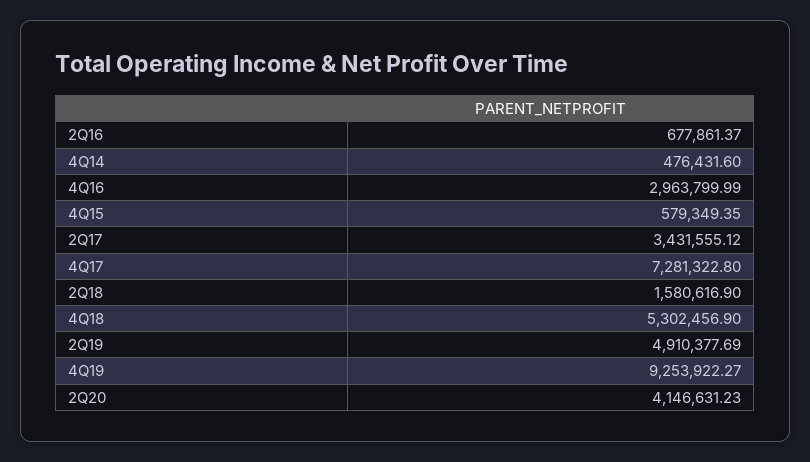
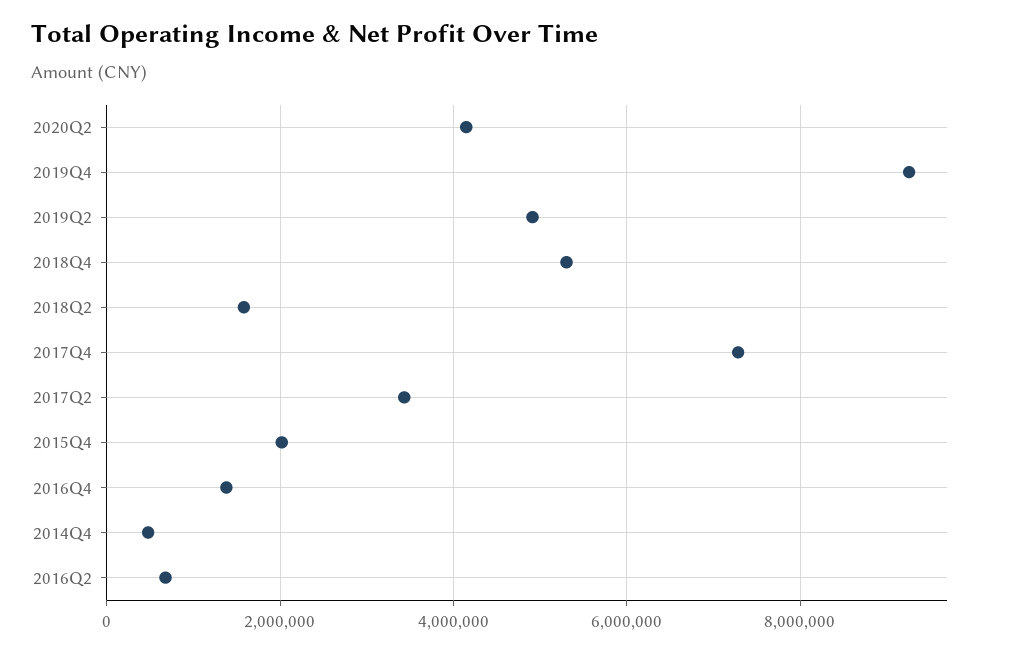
4Q16: 2963799.99 -> 1400000
4Q15: 579349.35 -> 2000000

